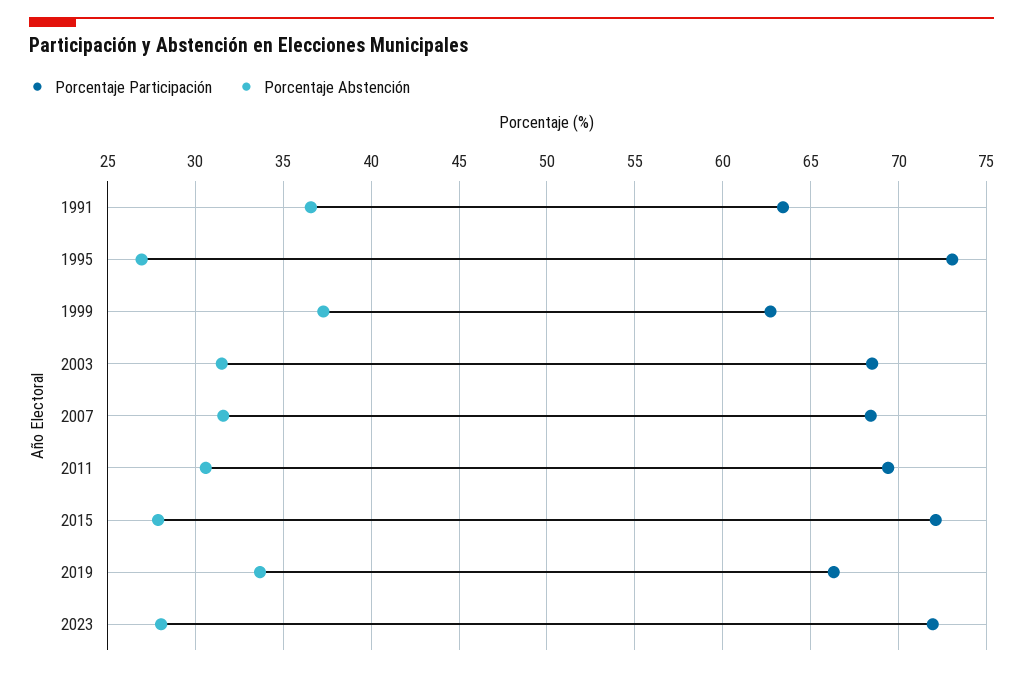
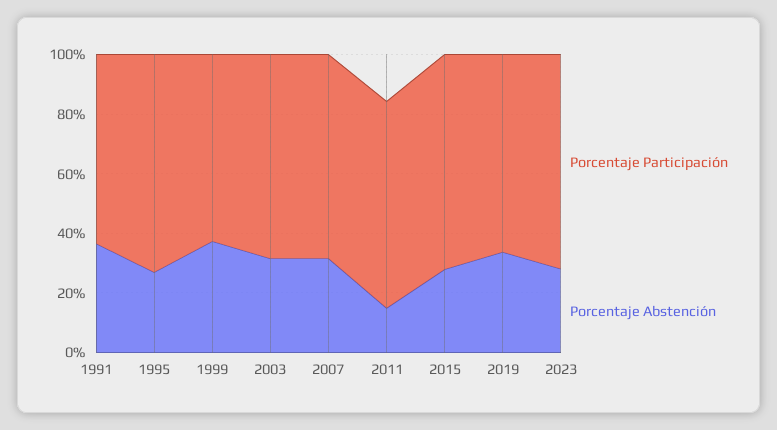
Porcentaje Abstención, 2011: 30.5 -> 15

